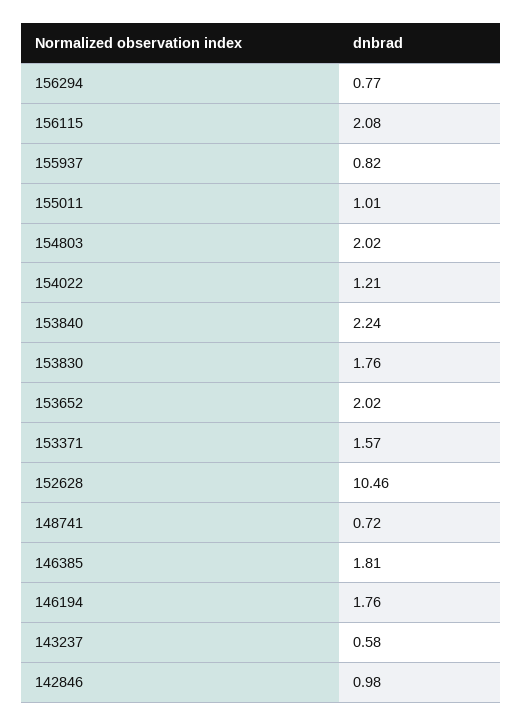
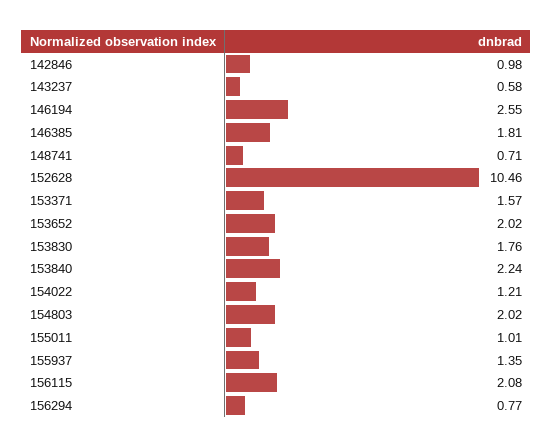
155937: 0.82 -> 1.35
148741: 0.72 -> 0.71
146194: 1.76 -> 2.55

